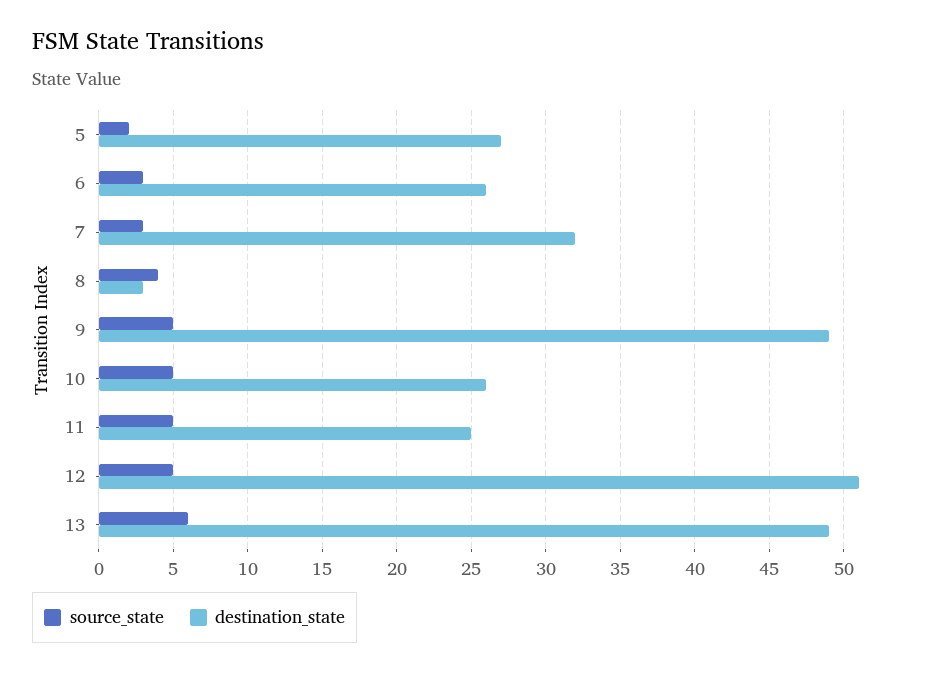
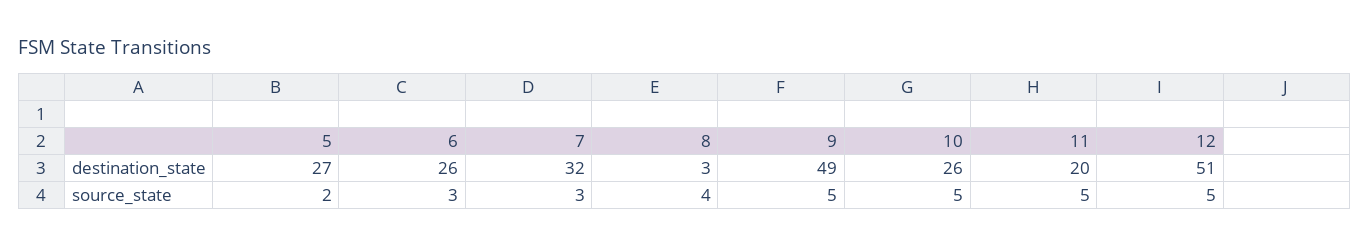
destination_state, 11: 25 -> 20
source_state, 13: 6 -> none
destination_state, 13: 49 -> none

